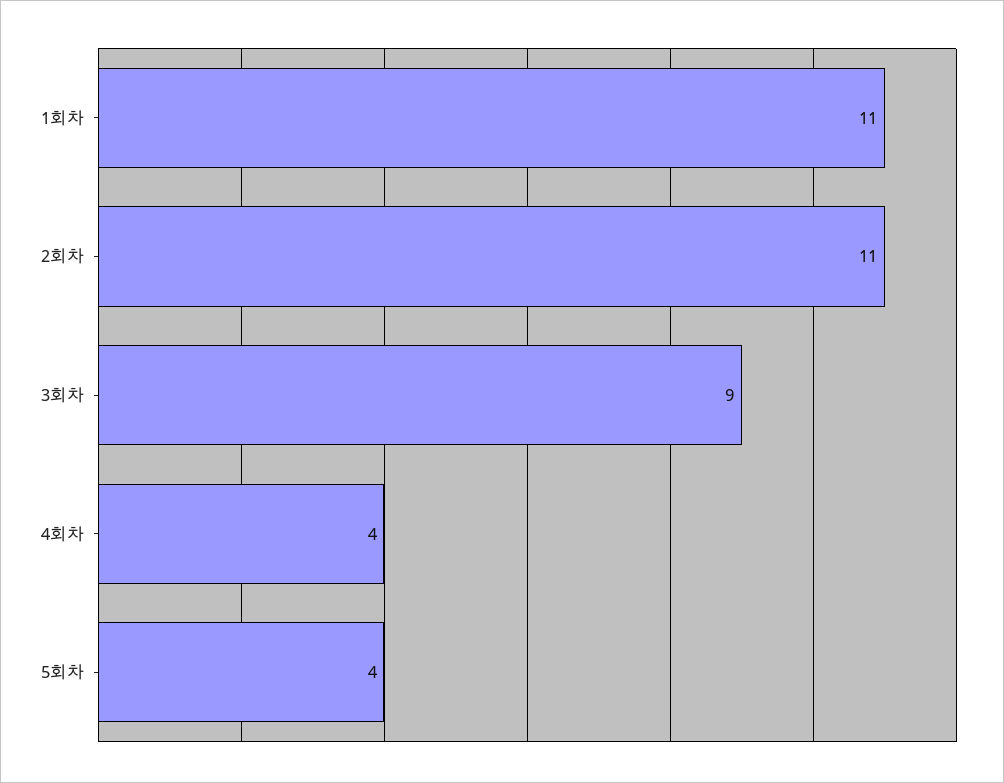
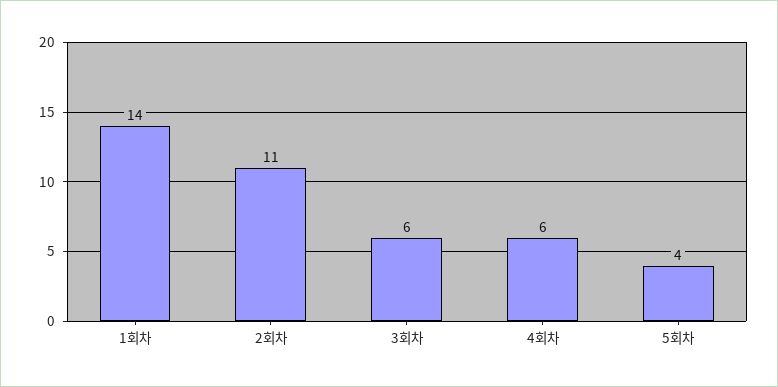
1회차: 11 -> 14
3회차: 9 -> 6
4회차: 4 -> 6

